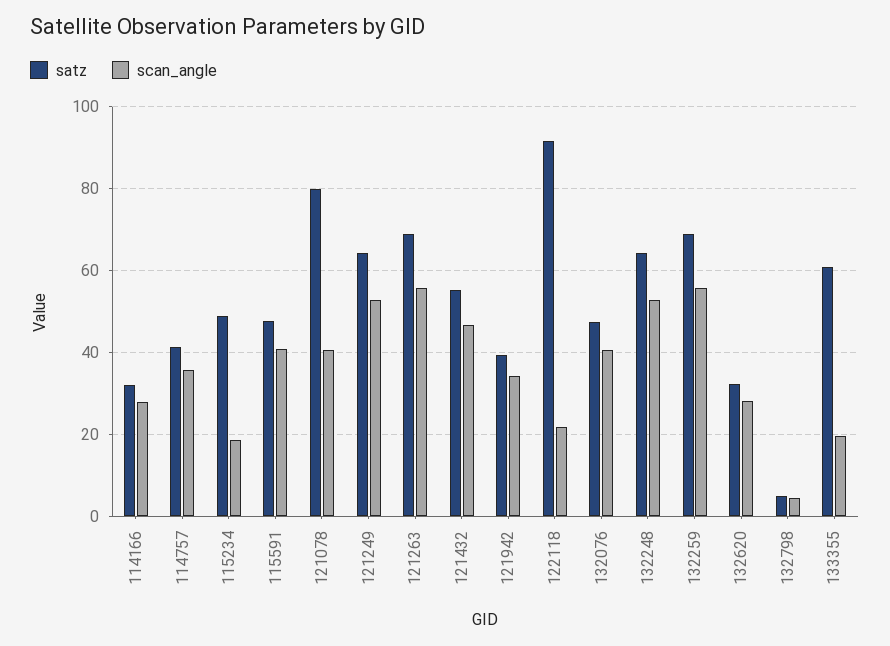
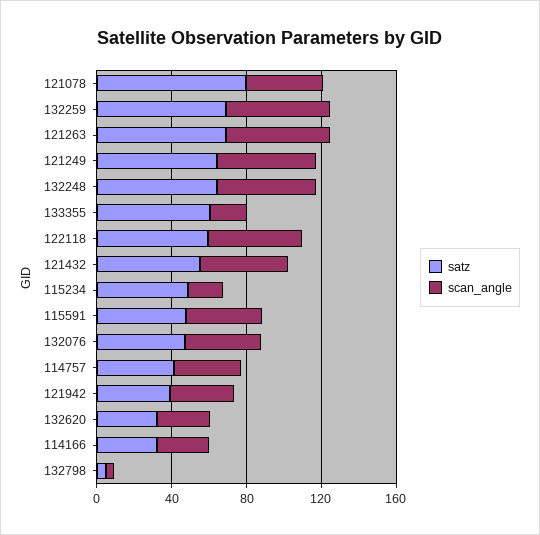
satz, 122118: 92 -> 60
scan_angle, 122118: 22 -> 50

